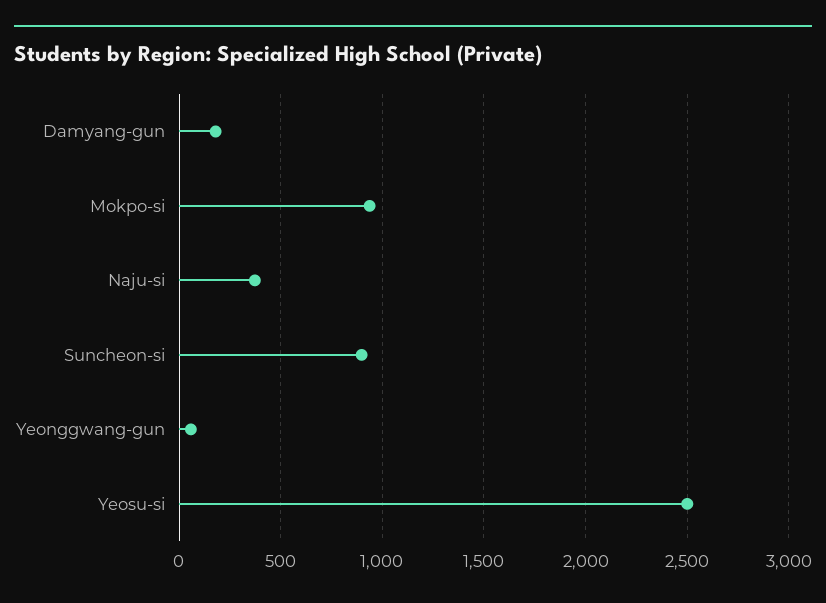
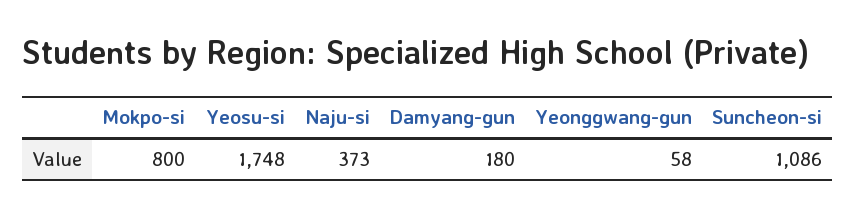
Mokpo-si: 950 -> 800
Suncheon-si: 900 -> 1086
Yeosu-si: 2500 -> 1748

